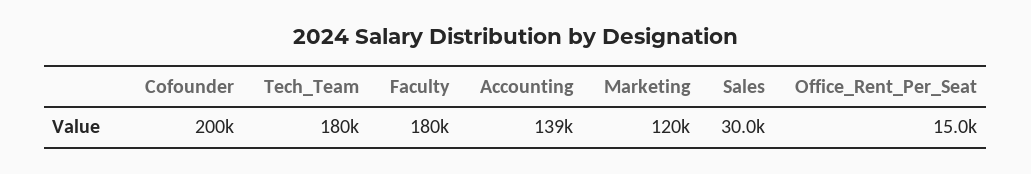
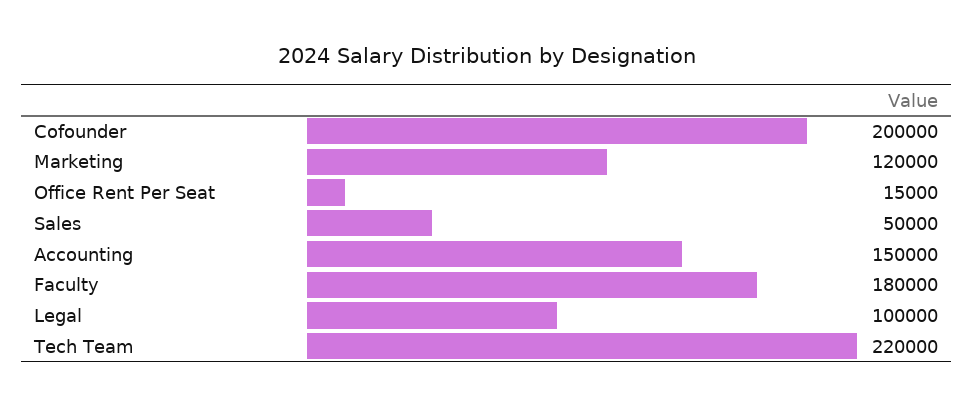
Tech_Team: 180000 -> 220000
Accounting: 139000 -> 150000
Sales: 30000 -> 50000
Legal: none -> 100000

